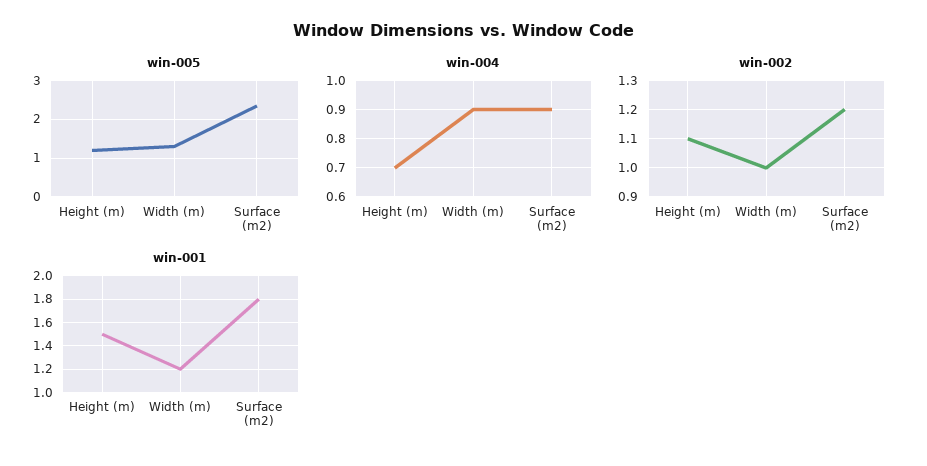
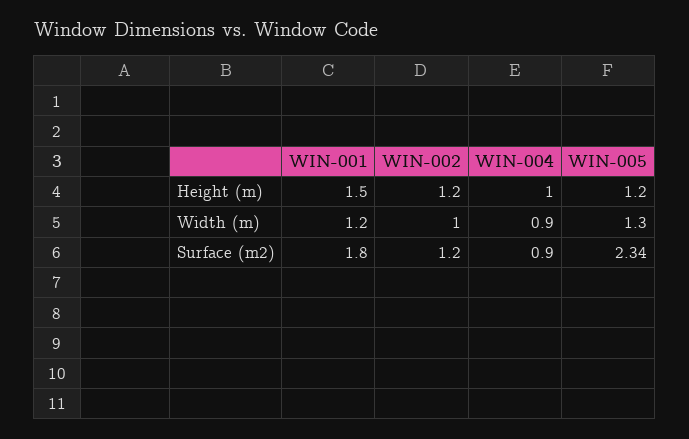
win-004, Height (m): 0.7 -> 1
win-002, Height (m): 1.1 -> 1.2

